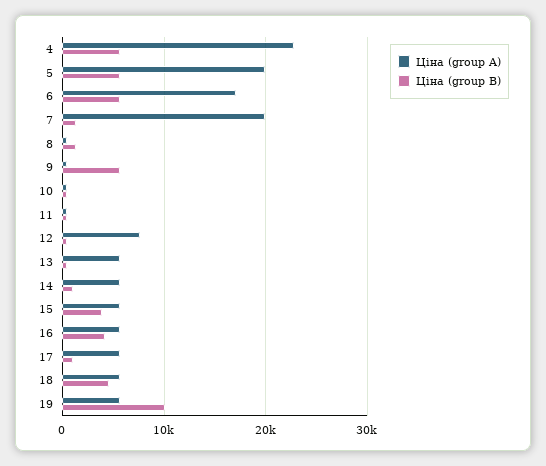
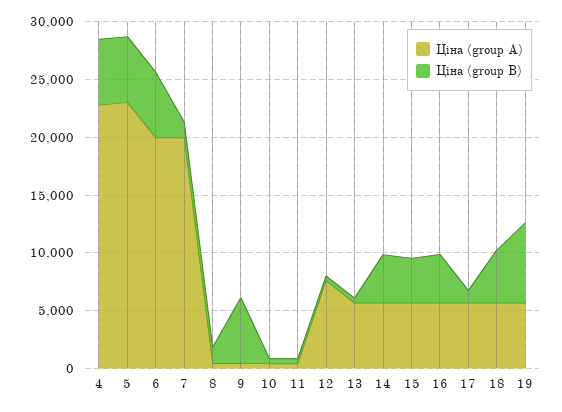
Ціна (group A), 5: 20000 -> 23000
Ціна (group A), 6: 17000 -> 20000
Ціна (group B), 14: 1000 -> 4000
Ціна (group B), 19: 10000 -> 7000

